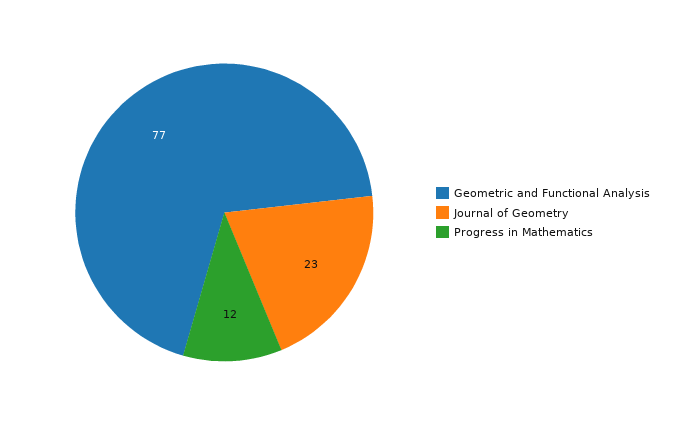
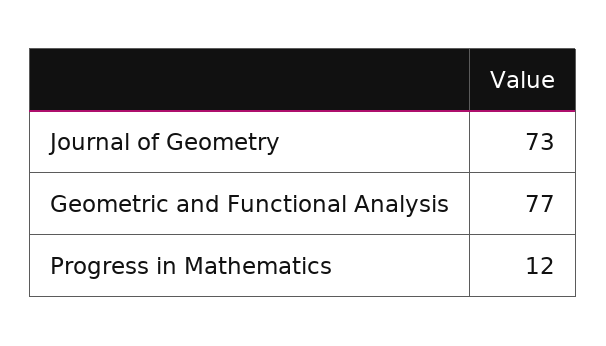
Journal of Geometry: 23 -> 73

